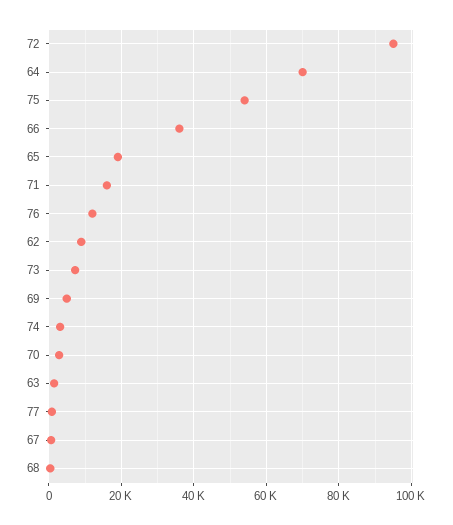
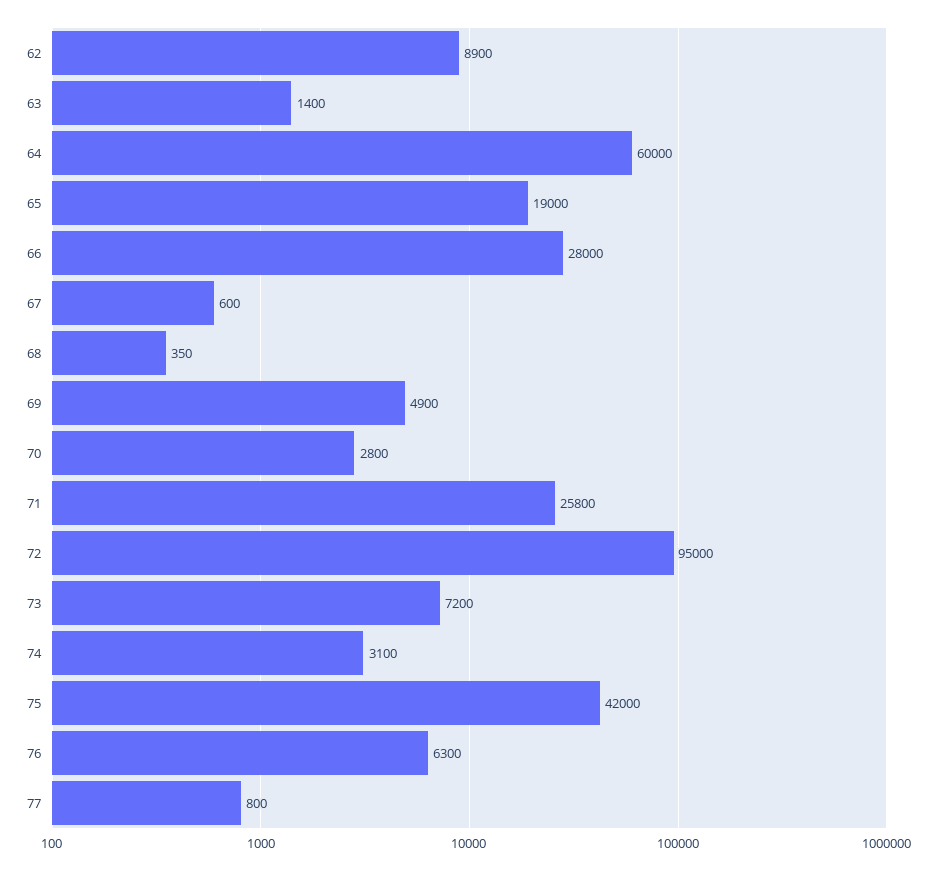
64: 70000 -> 60000
75: 54000 -> 42000
66: 36000 -> 28000
71: 16000 -> 25800
76: 12000 -> 6300

